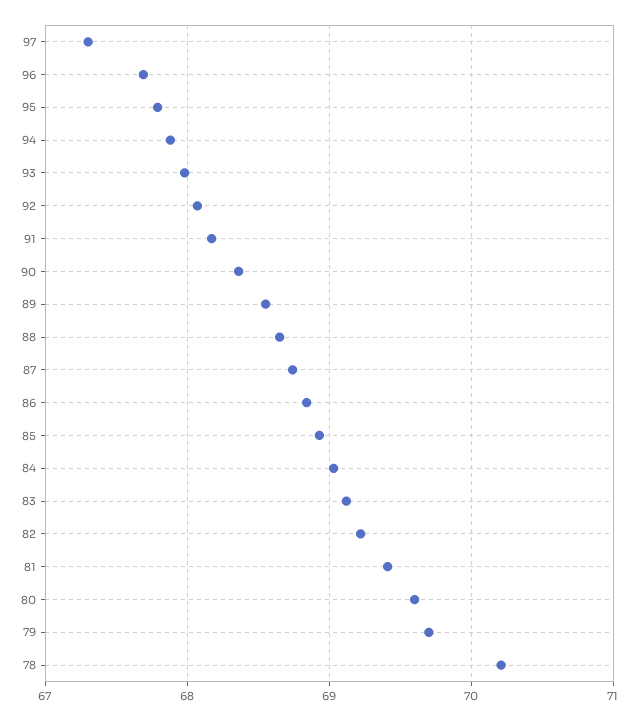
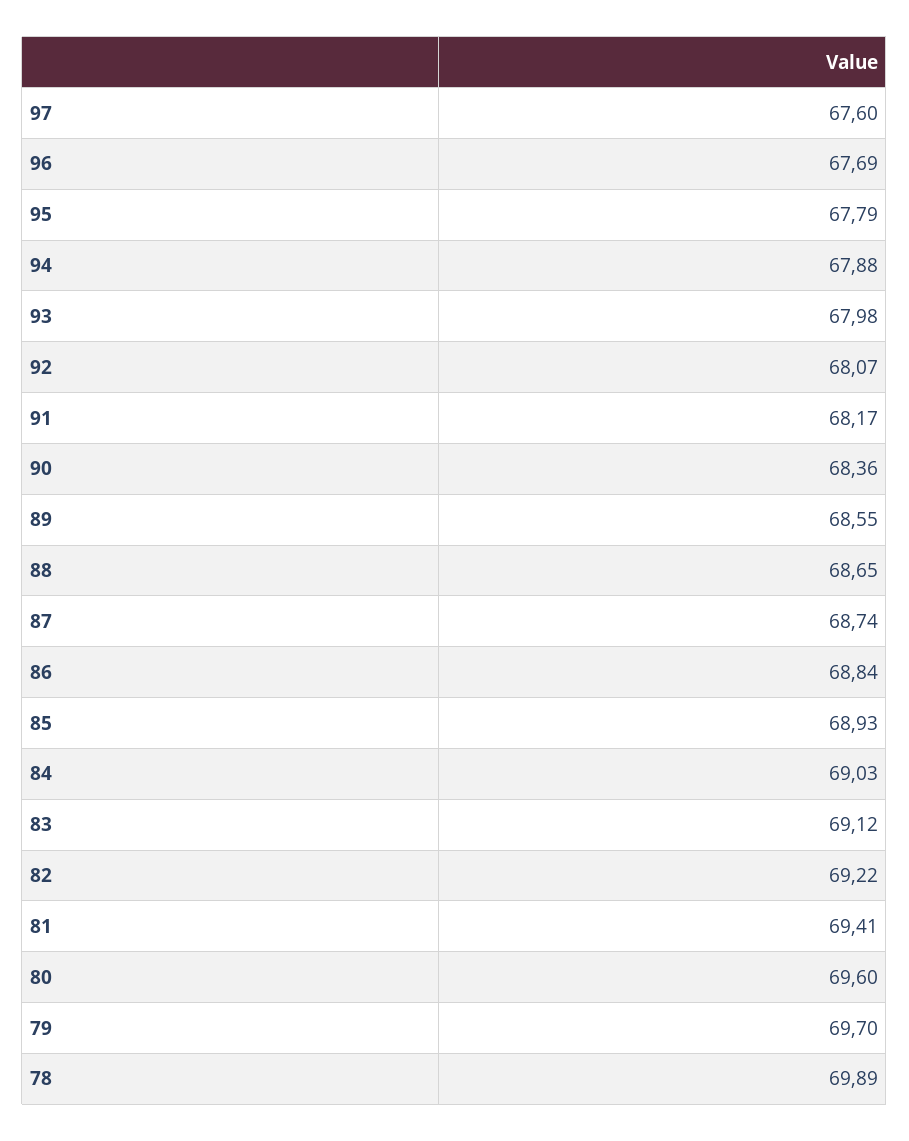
97: 67.3 -> 67.6
78: 70.2 -> 69.89

